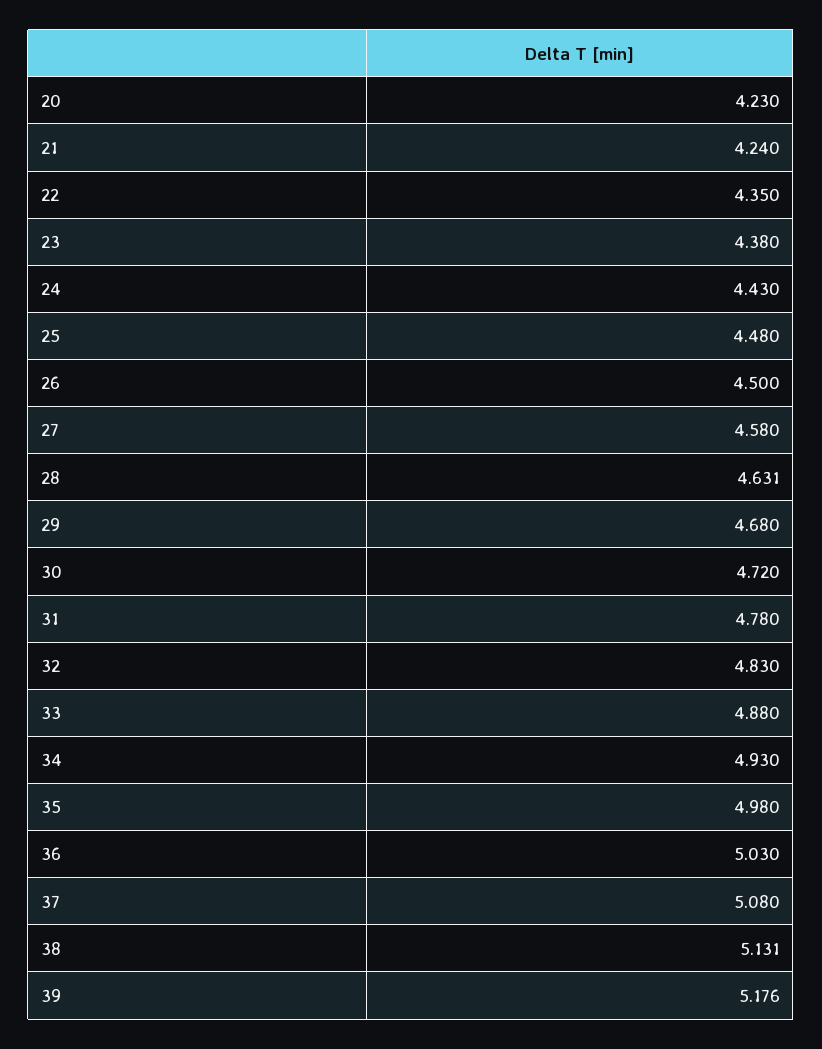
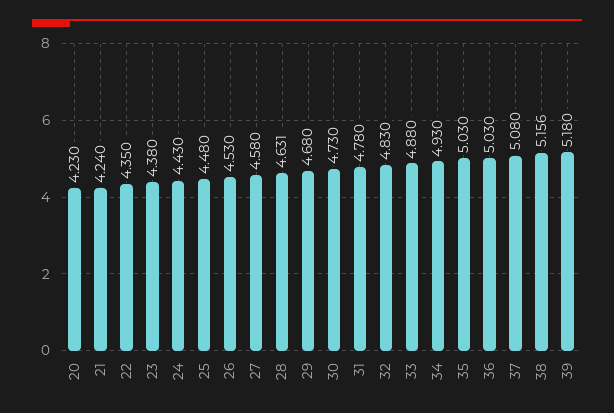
26: 4.5 -> 4.53
30: 4.72 -> 4.73
35: 4.98 -> 5.03
38: 5.131 -> 5.156
39: 5.176 -> 5.18

